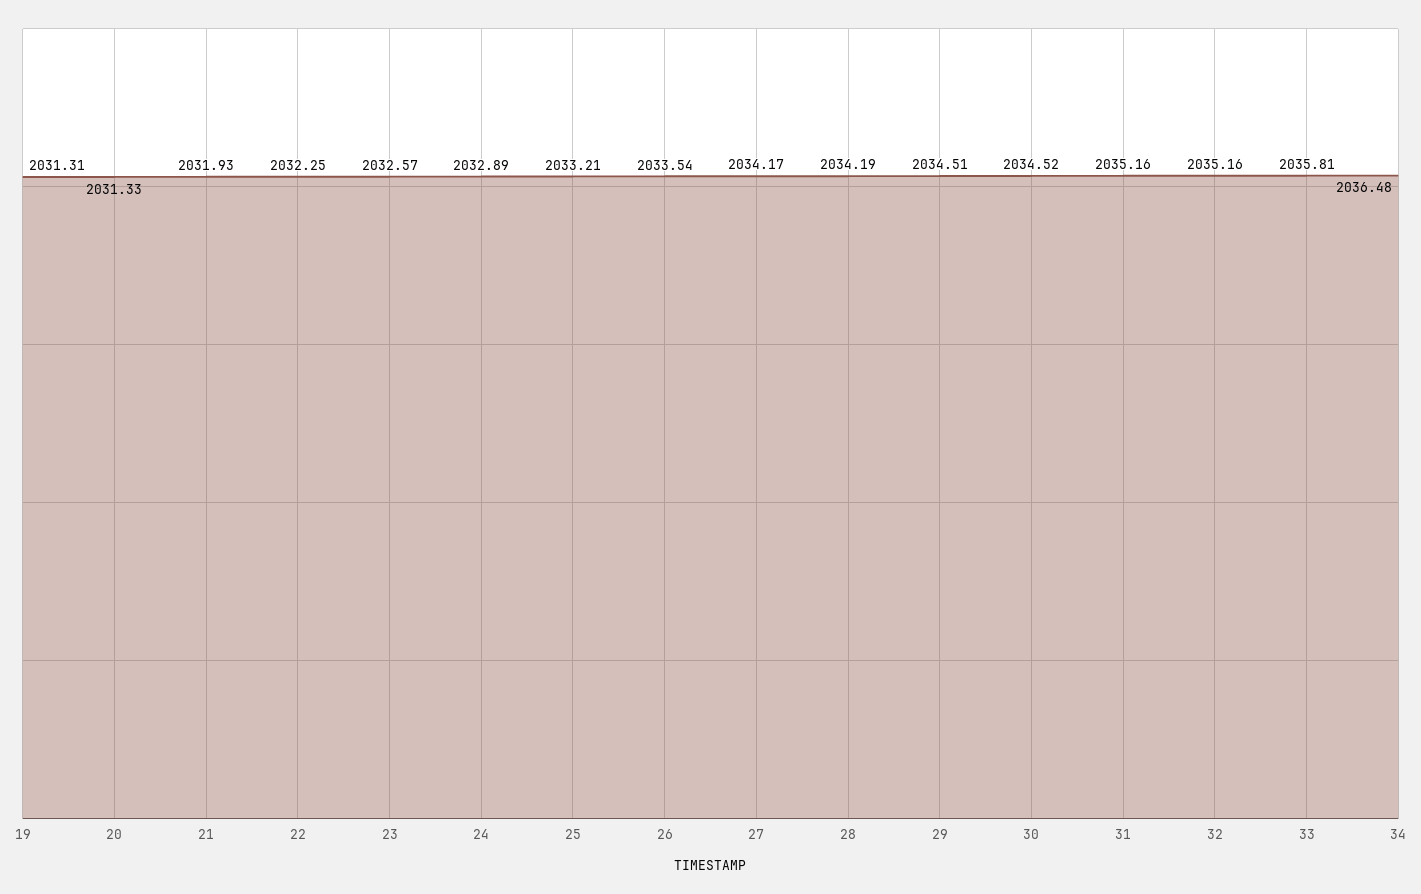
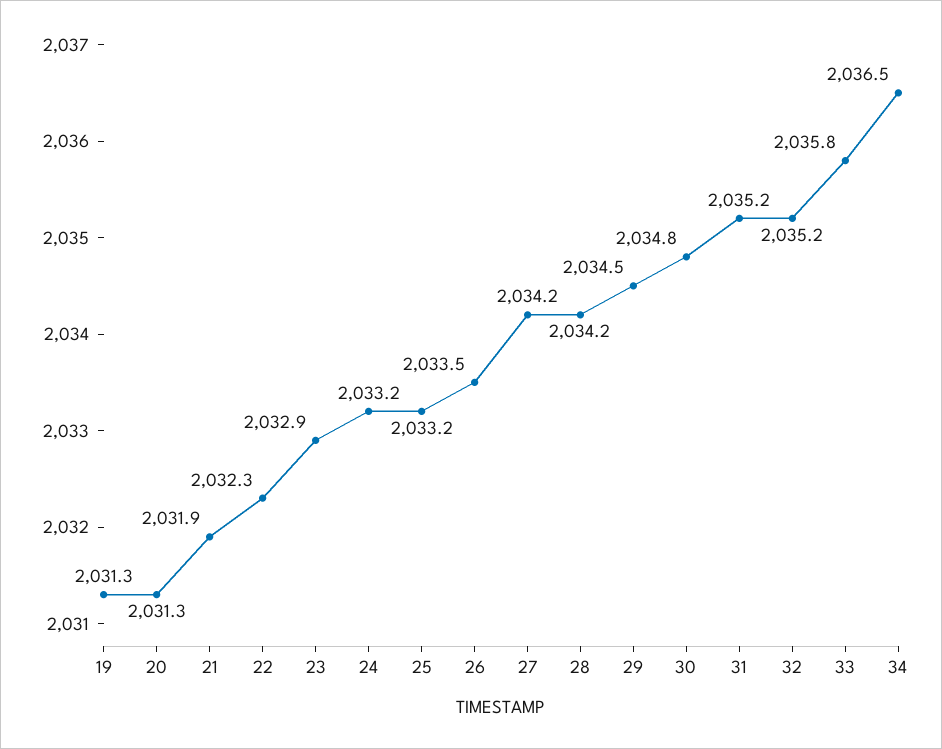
23: 2032.57 -> 2032.9
24: 2032.89 -> 2033.2
30: 2034.52 -> 2034.8

